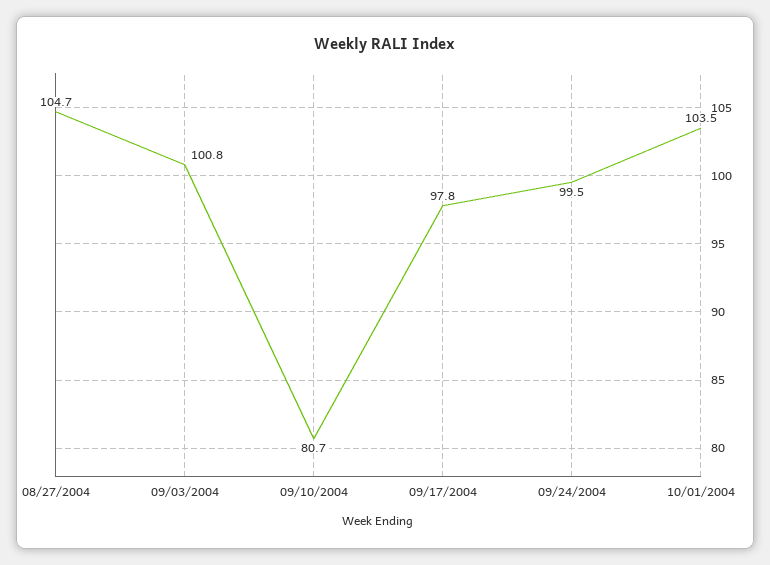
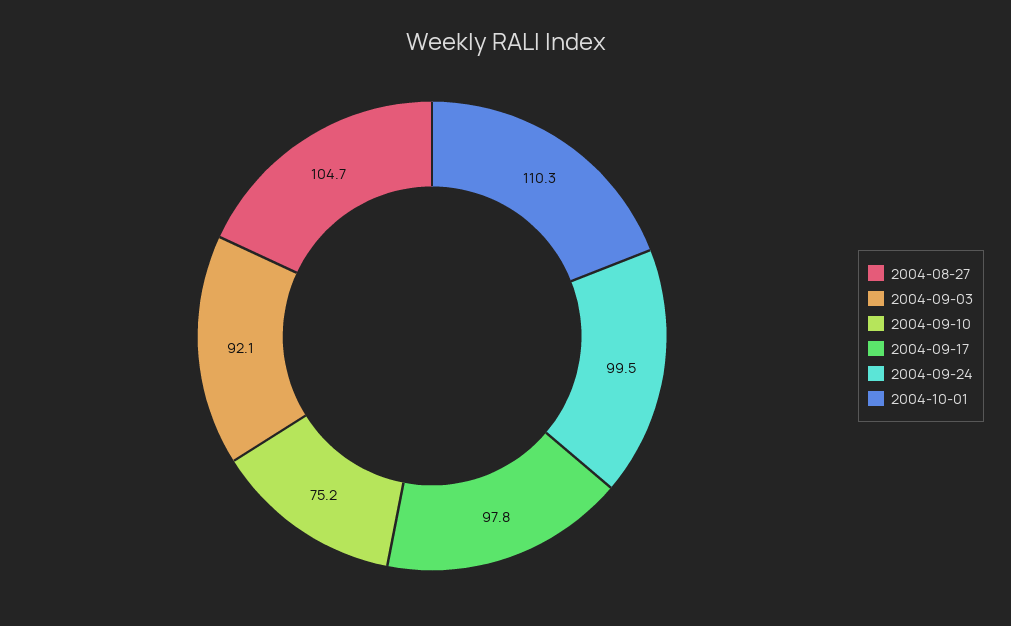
09/03/2004: 100.8 -> 92.1
09/10/2004: 80.7 -> 75.2
10/01/2004: 103.5 -> 110.3

